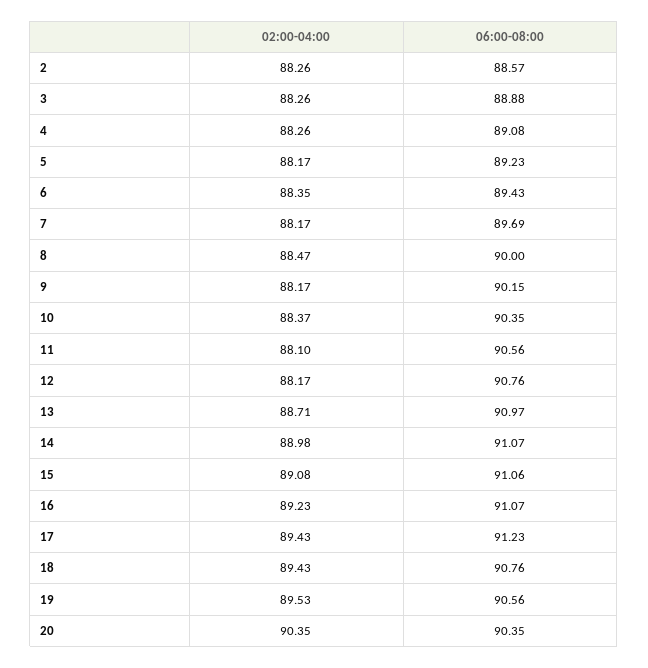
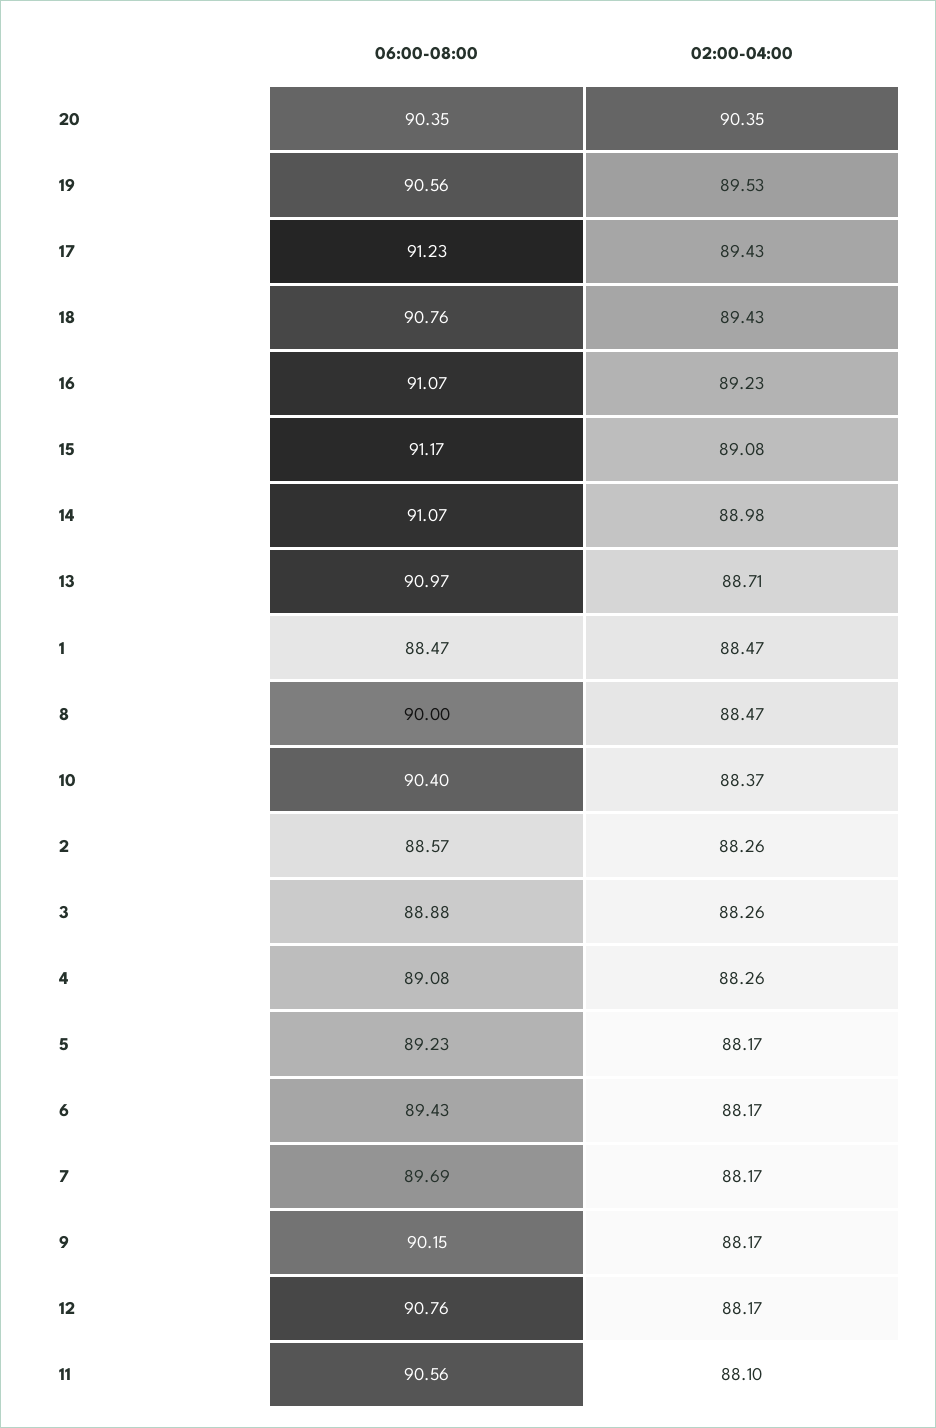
02:00-04:00, 6: 88.35 -> 88.17
06:00-08:00, 10: 90.35 -> 90.4
06:00-08:00, 15: 91.06 -> 91.17
06:00-08:00, 1: none -> 88.47
02:00-04:00, 1: none -> 88.47

